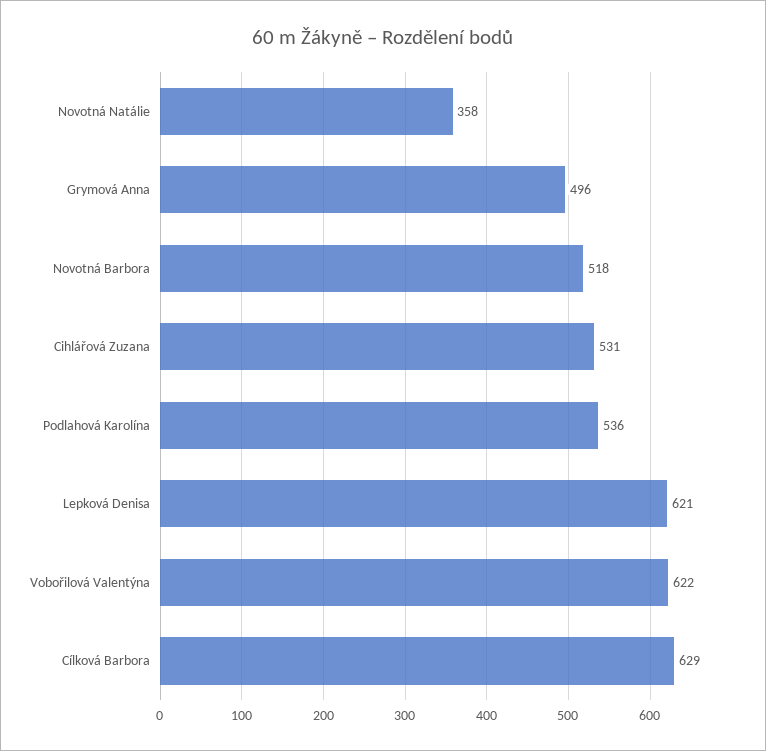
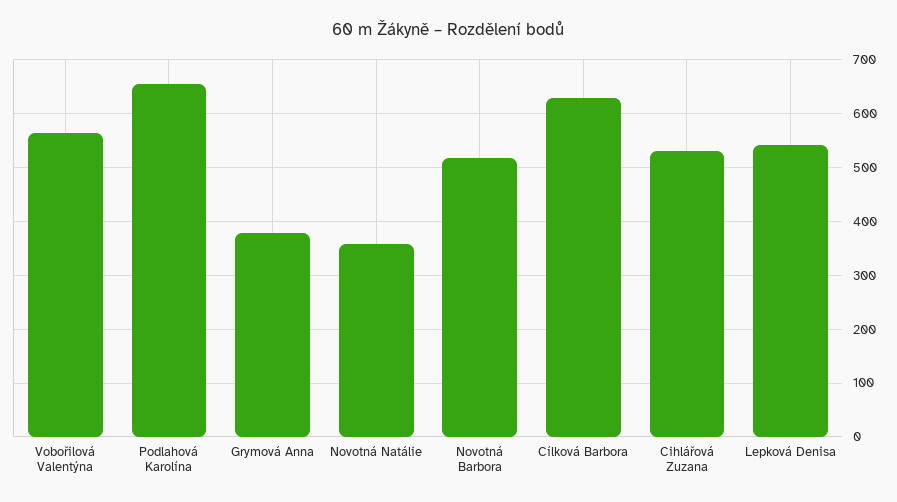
Grymová Anna: 496 -> 380
Podlahová Karolína: 536 -> 660
Lepková Denisa: 621 -> 540
Vobořilová Valentýna: 622 -> 560

